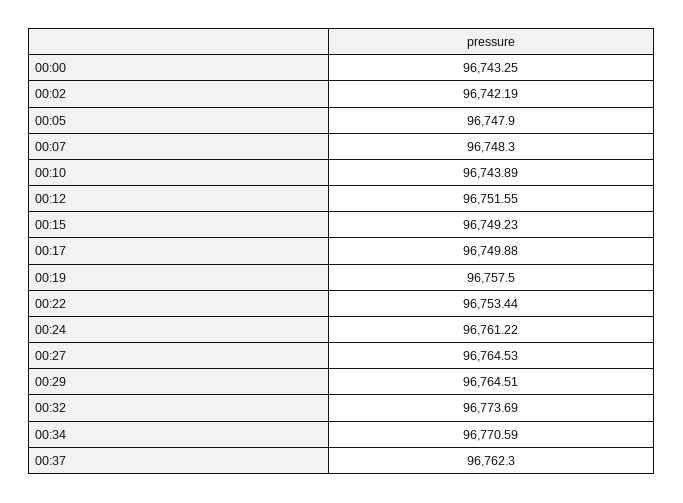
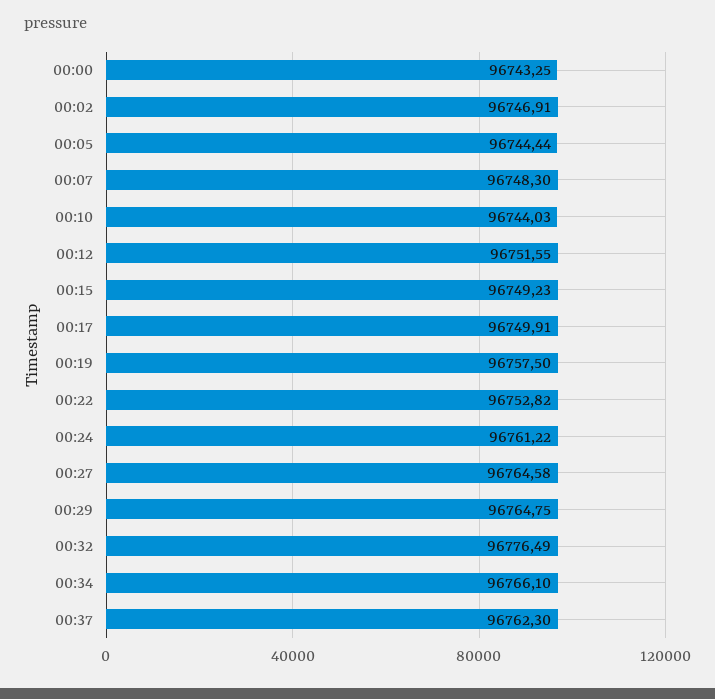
00:02: 96742.19 -> 96746.91
00:05: 96747.9 -> 96744.44
00:10: 96743.89 -> 96744.03
00:17: 96749.88 -> 96749.91
00:22: 96753.44 -> 96752.82
00:27: 96764.53 -> 96764.58
00:29: 96764.51 -> 96764.75
00:32: 96773.69 -> 96776.49
00:34: 96770.59 -> 96766.1

